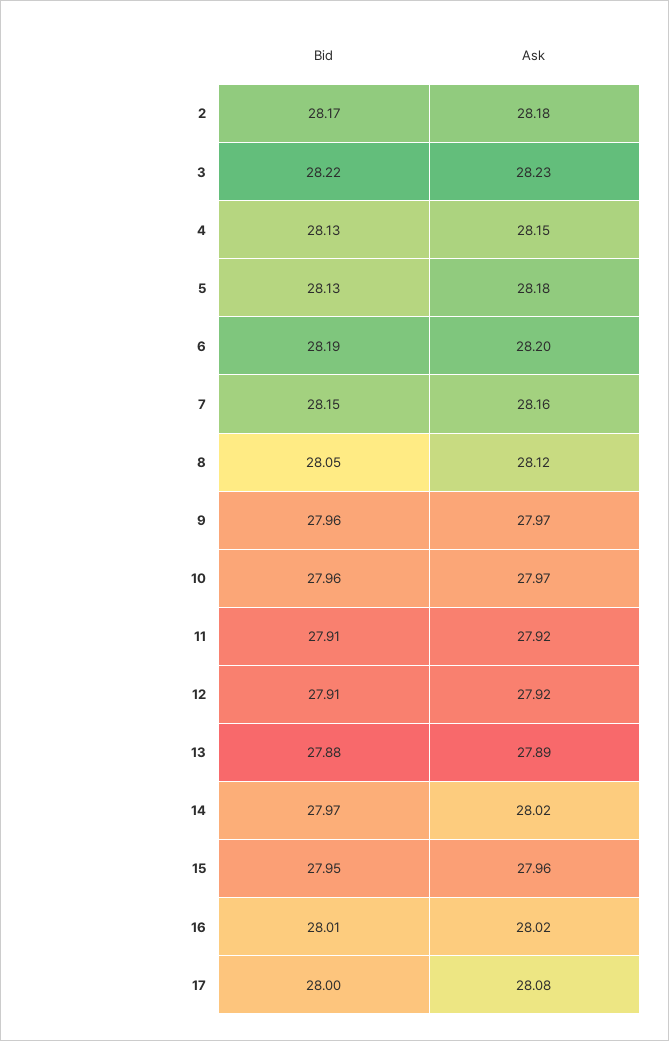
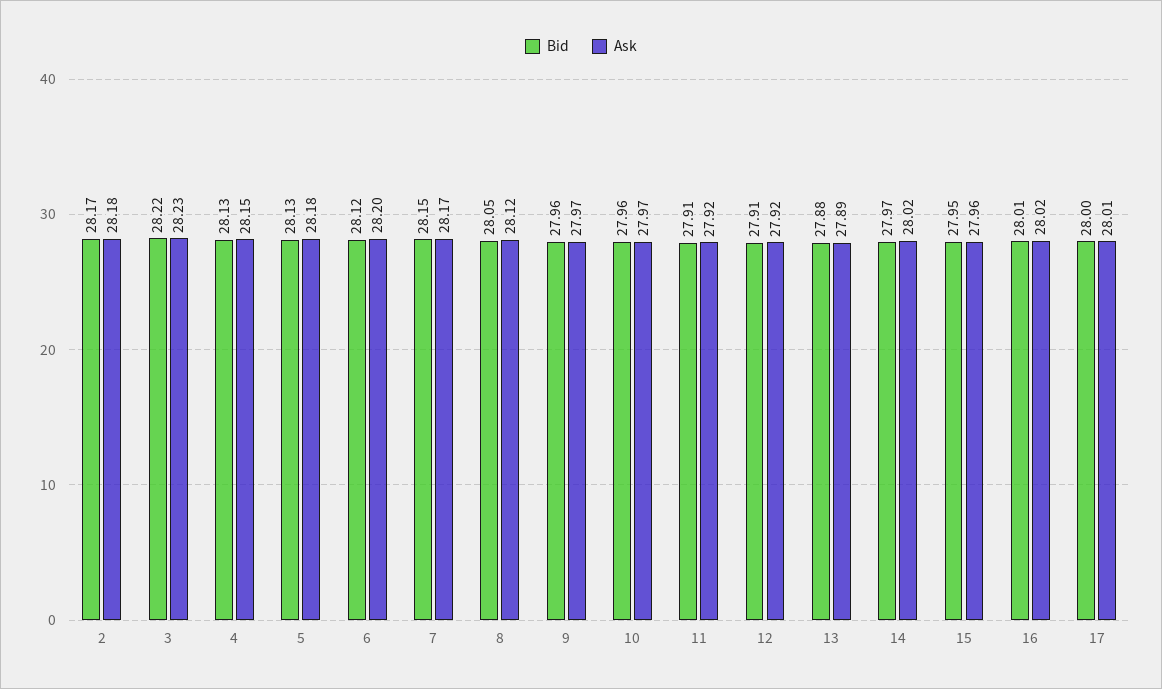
Bid, 6: 28.19 -> 28.12
Ask, 7: 28.16 -> 28.17
Ask, 17: 28.08 -> 28.01

